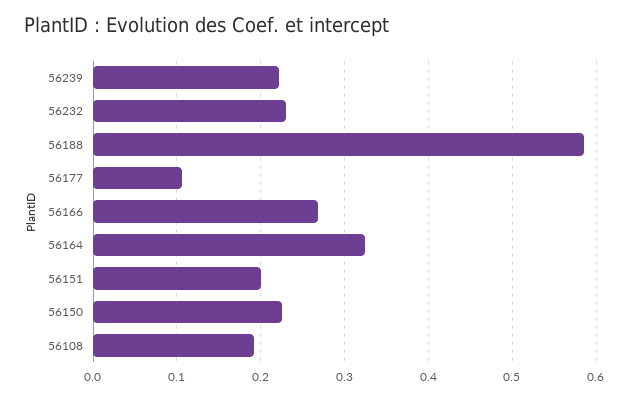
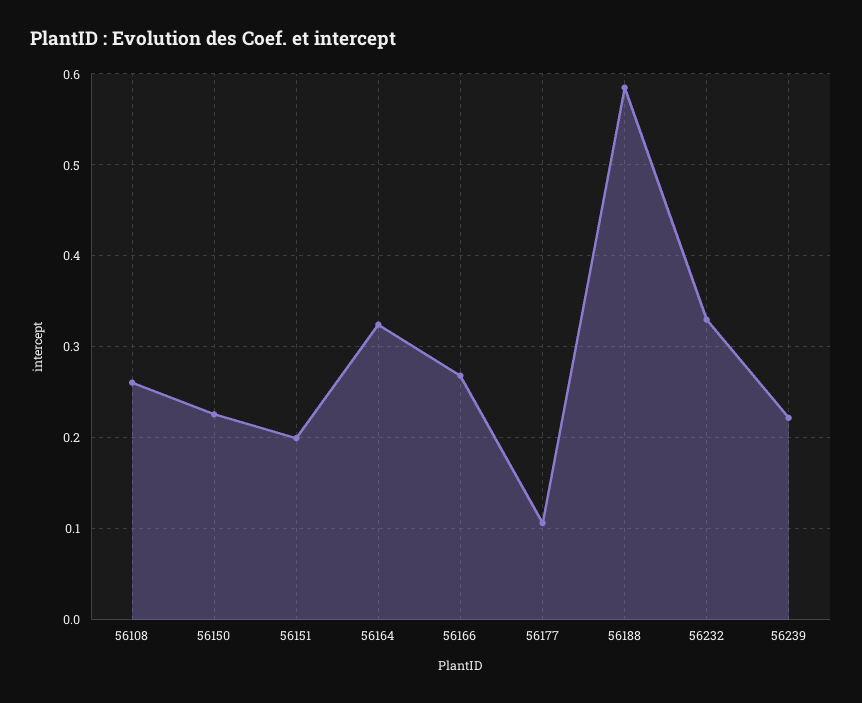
56232: 0.23 -> 0.33
56108: 0.19 -> 0.26

